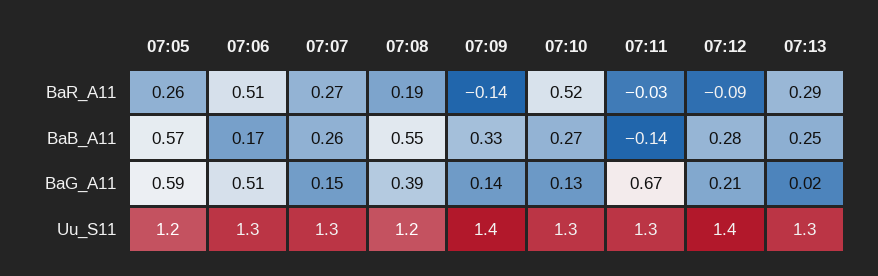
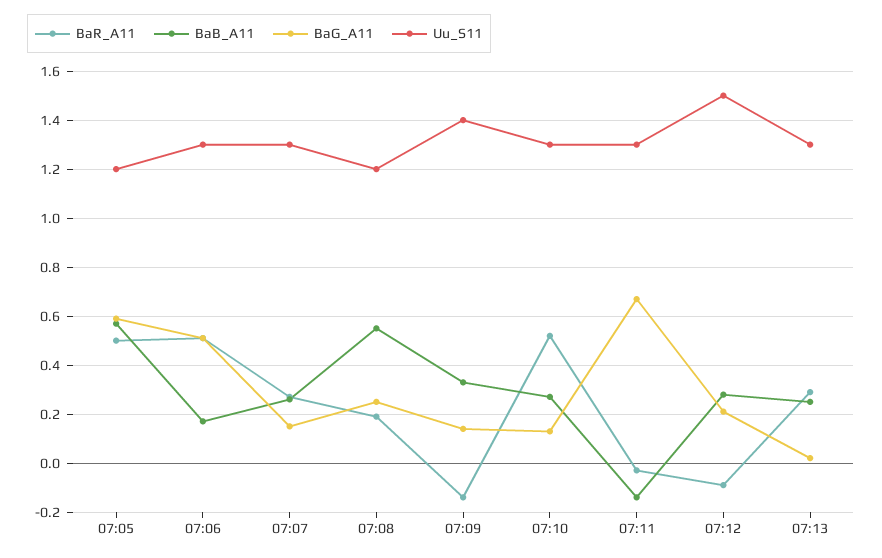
BaR_A11, 07:05: 0.26 -> 0.5
BaG_A11, 07:08: 0.39 -> 0.25
Uu_S11, 07:12: 1.4 -> 1.5

